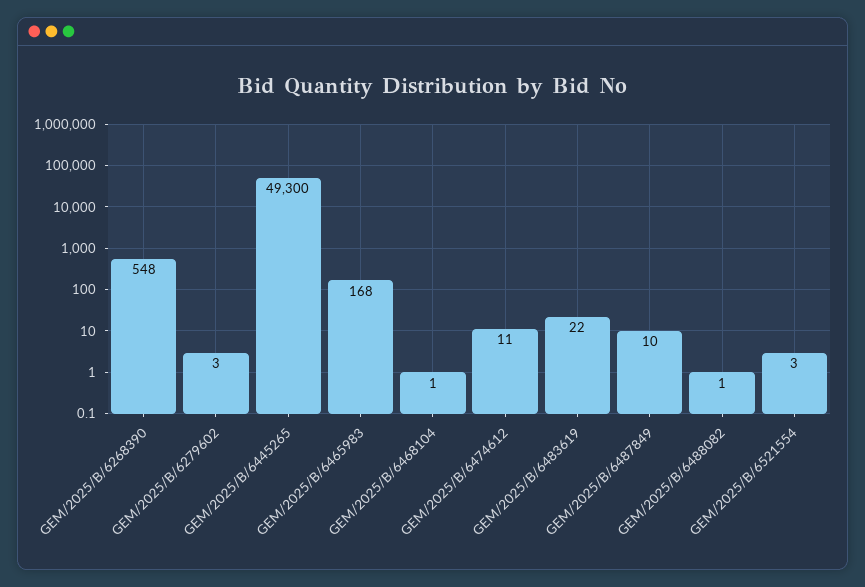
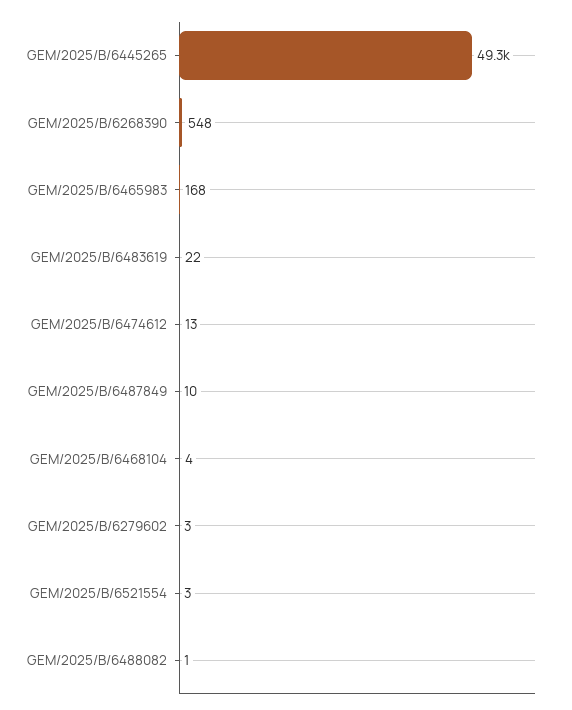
GEM/2025/B/6468104: 1 -> 4
GEM/2025/B/6474612: 11 -> 13

